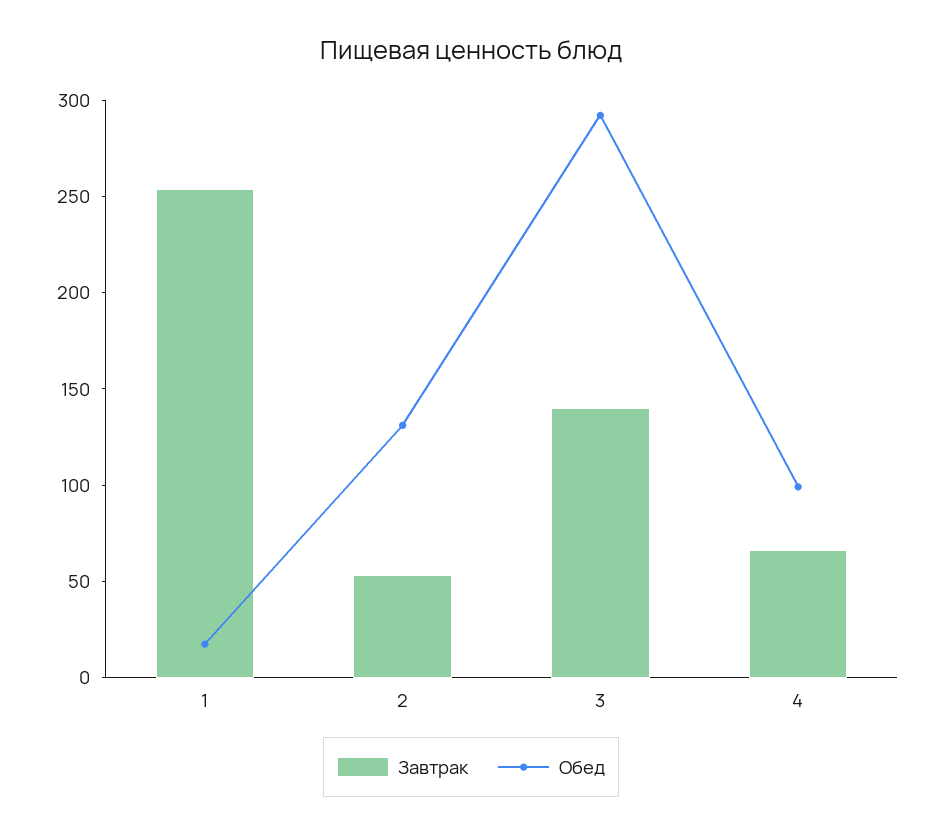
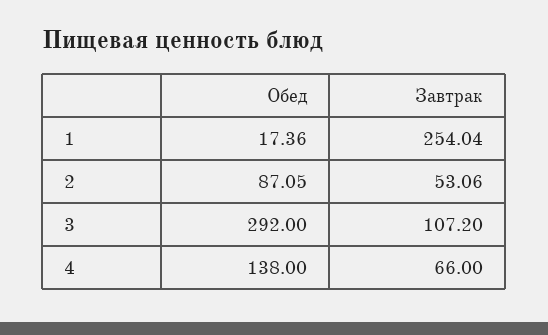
Обед, 2: 130 -> 87.05
Завтрак, 3: 140 -> 107.2
Обед, 4: 100 -> 138

